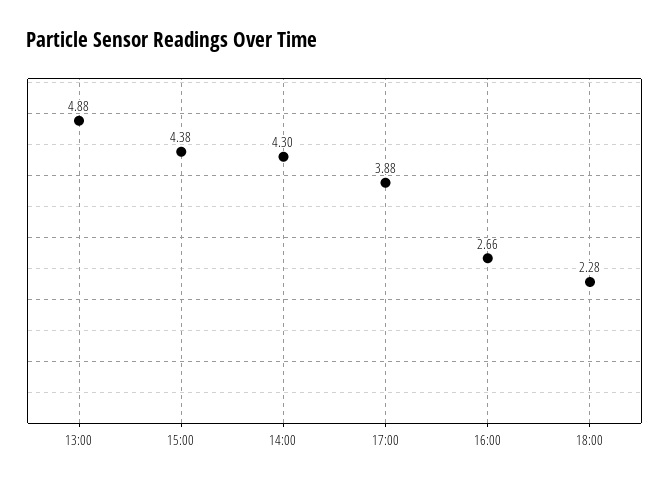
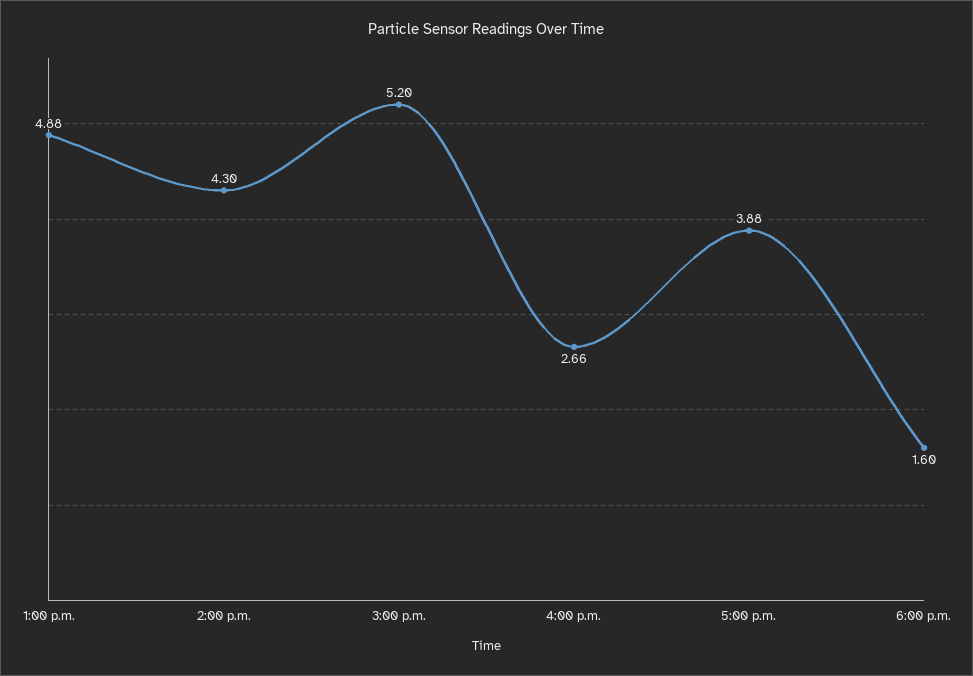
15:00: 4.38 -> 5.2
18:00: 2.28 -> 1.6

